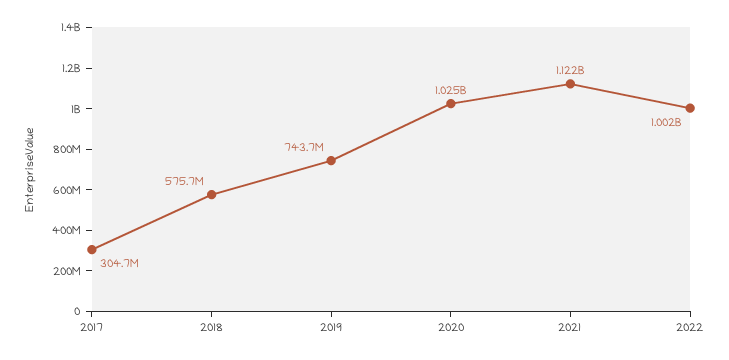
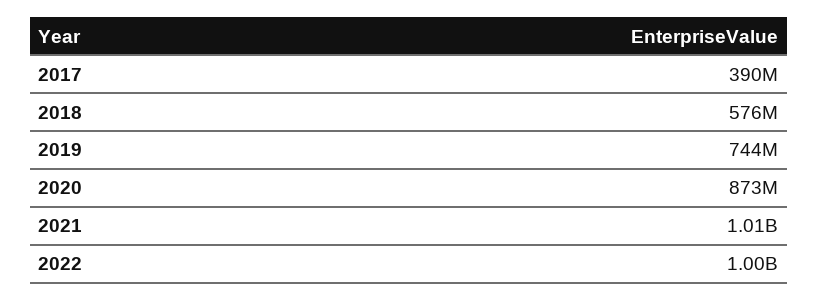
2017: 304700000 -> 390000000
2020: 1025000000 -> 873000000
2021: 1122000000 -> 1010000000

